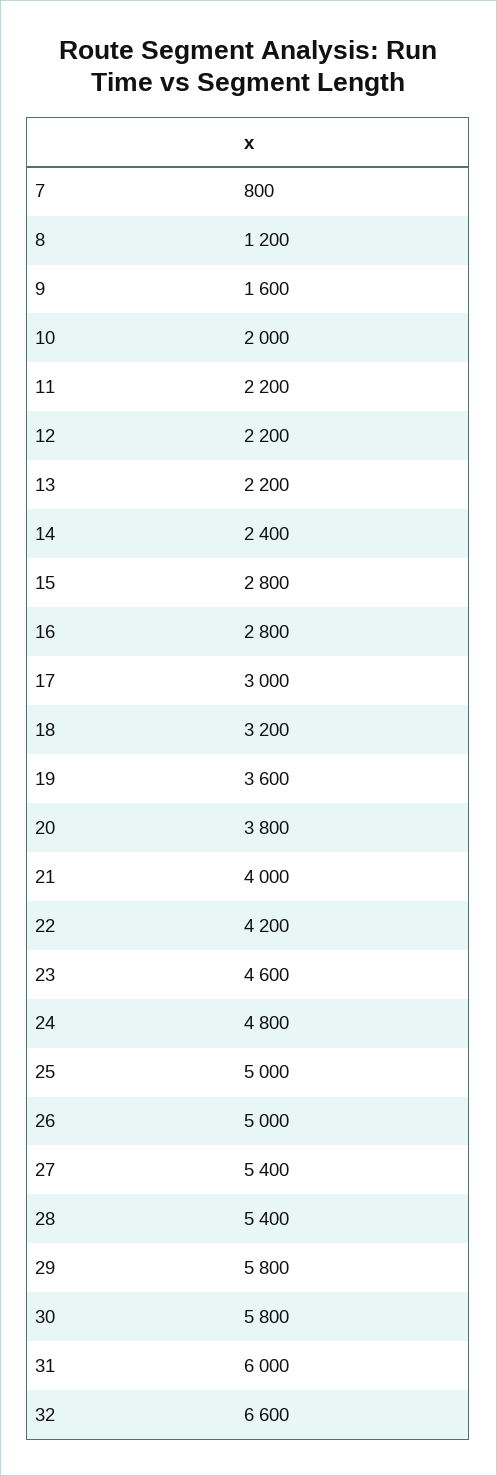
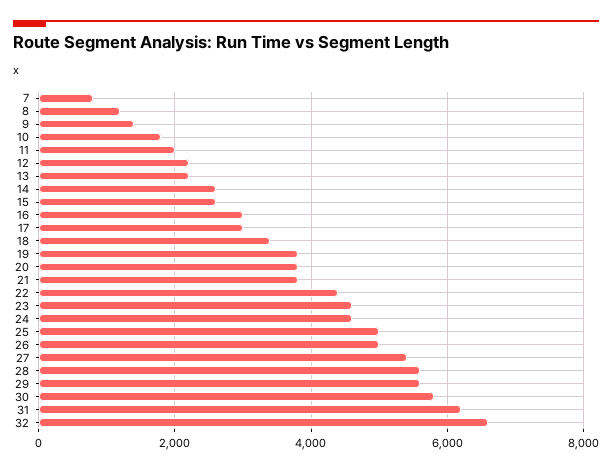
9: 1600 -> 1400
10: 2000 -> 1800
11: 2200 -> 2000
14: 2400 -> 2600
15: 2800 -> 2600
16: 2800 -> 3000
18: 3200 -> 3400
19: 3600 -> 3800
21: 4000 -> 3800
22: 4200 -> 4400
24: 4800 -> 4600
28: 5400 -> 5600
29: 5800 -> 5600
31: 6000 -> 6200

